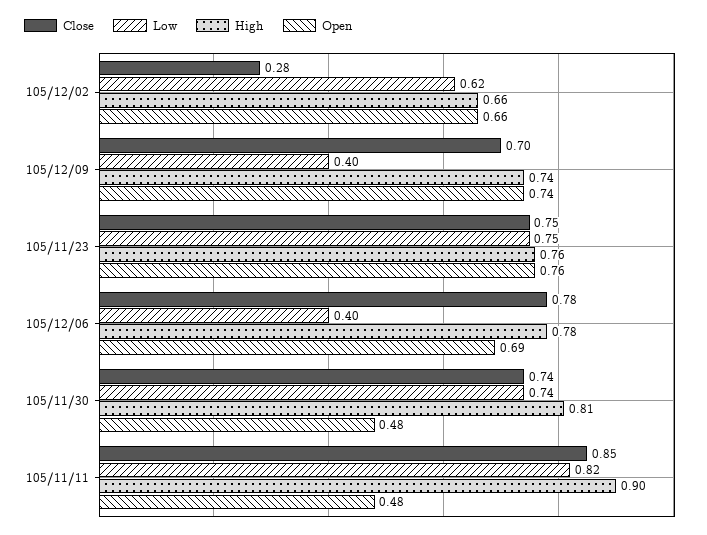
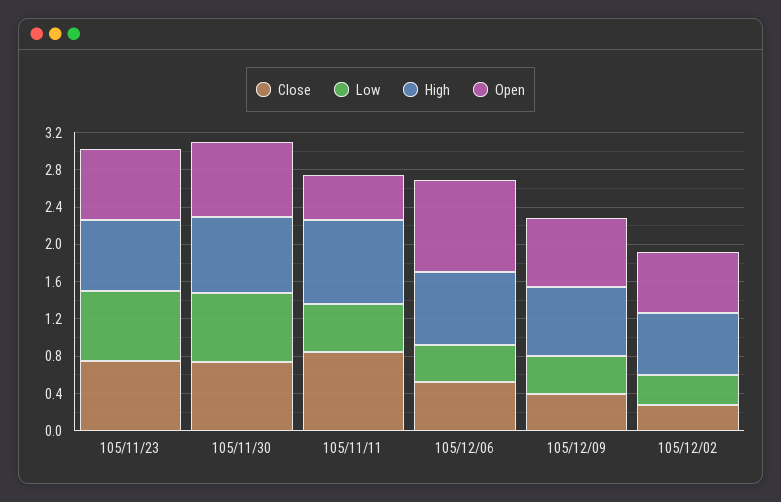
Low, 105/12/02: 0.62 -> 0.3
Close, 105/12/09: 0.7 -> 0.4
Close, 105/12/06: 0.78 -> 0.5
Open, 105/12/06: 0.69 -> 1
Open, 105/11/30: 0.48 -> 0.8
Low, 105/11/11: 0.82 -> 0.5

